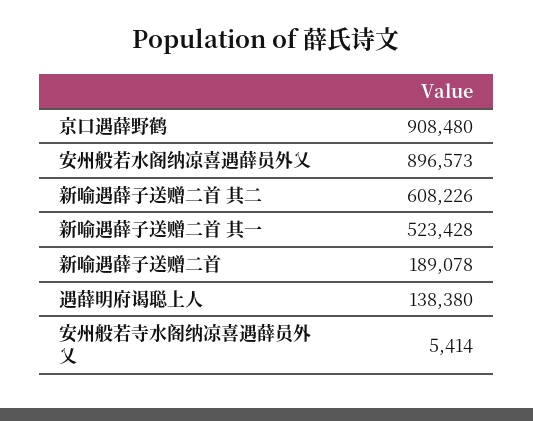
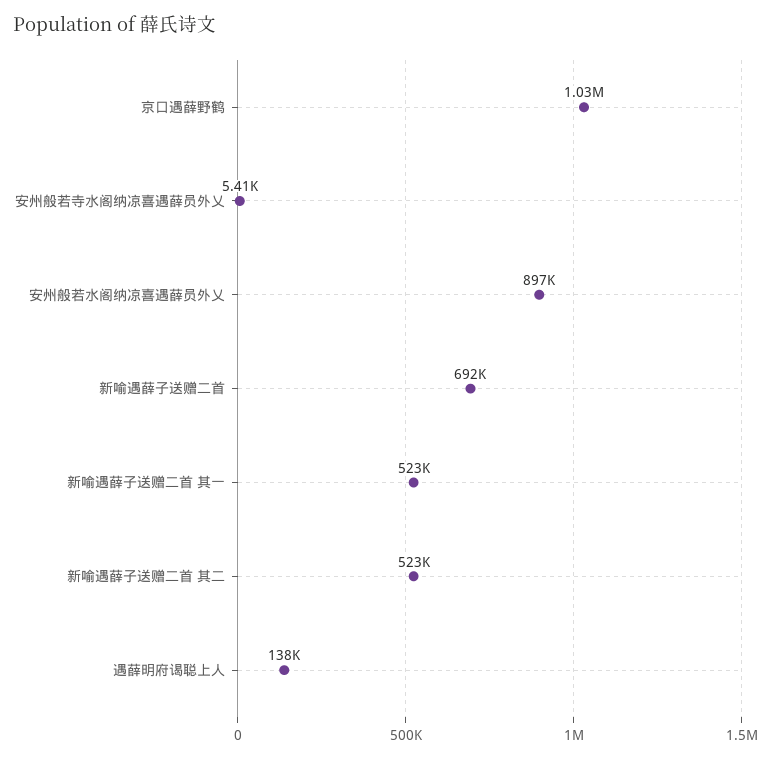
京口遇薛野鹤: 908480 -> 1030000
新喻遇薛子送赠二首 其二: 608226 -> 523000
新喻遇薛子送赠二首: 189078 -> 692000

